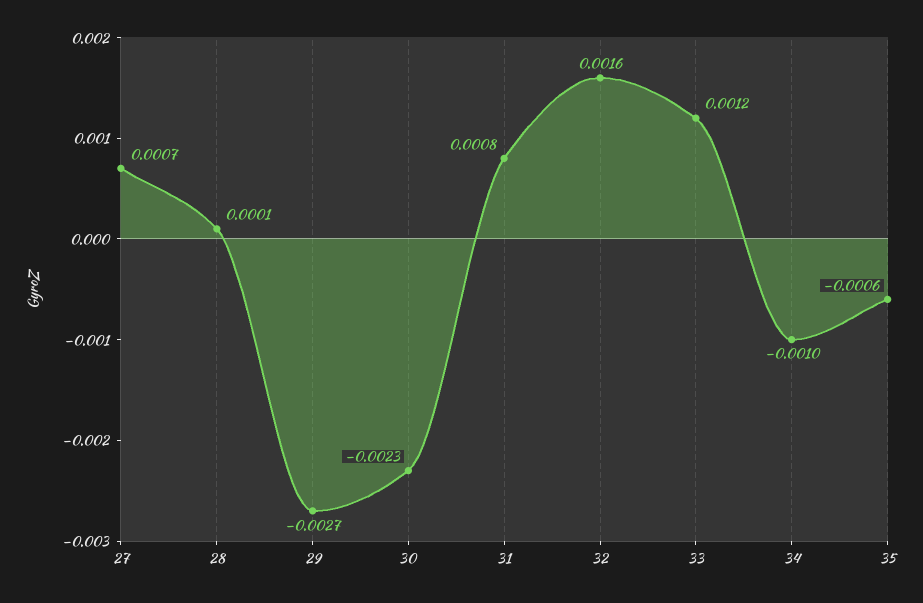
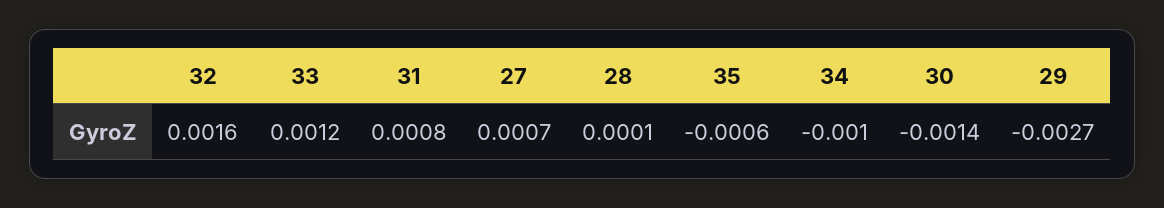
30: -0.0023 -> -0.0014

